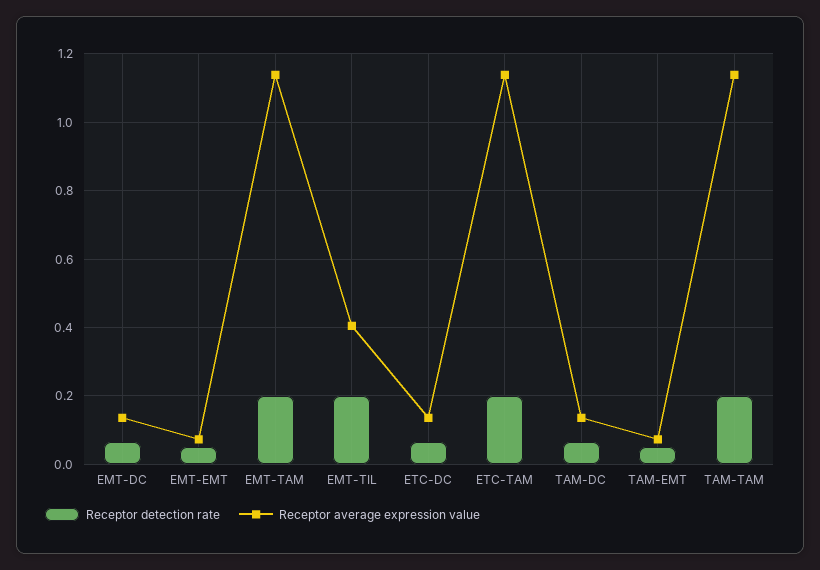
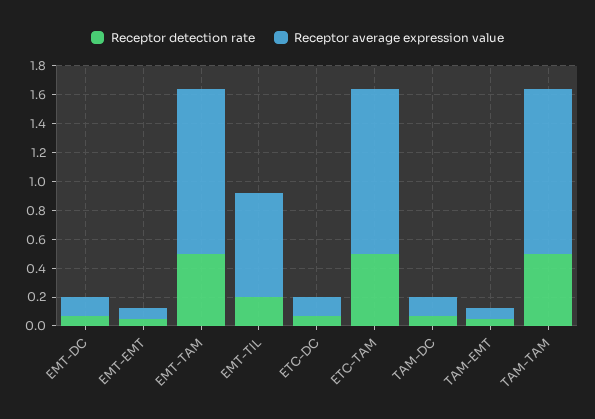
Receptor detection rate, EMT-TAM: 0.2 -> 0.5
Receptor average expression value, EMT-TIL: 0.4 -> 0.7
Receptor detection rate, ETC-TAM: 0.2 -> 0.5
Receptor detection rate, TAM-TAM: 0.2 -> 0.5

